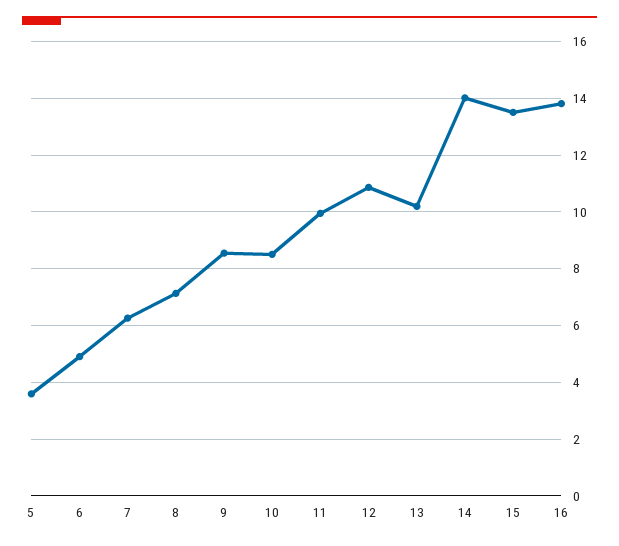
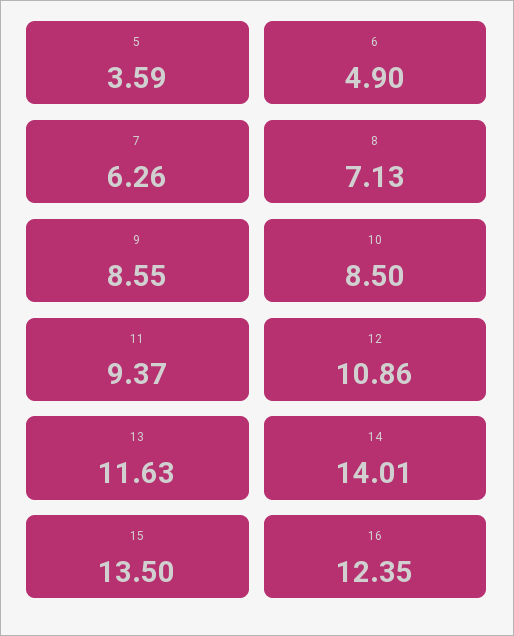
11: 10 -> 9.37
13: 10.25 -> 11.63
16: 13.75 -> 12.35

